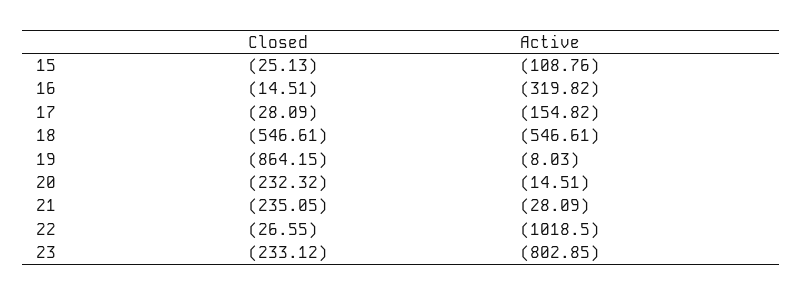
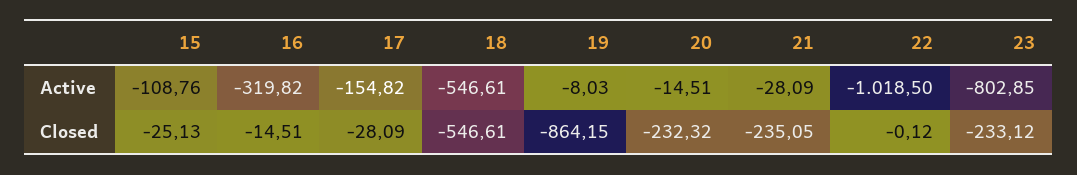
Closed, 22: -26.55 -> -0.12

